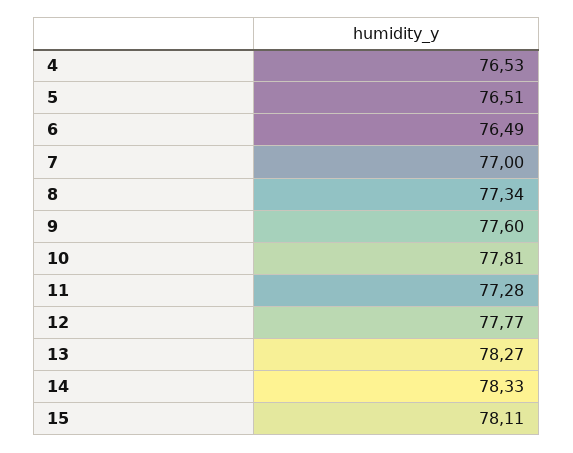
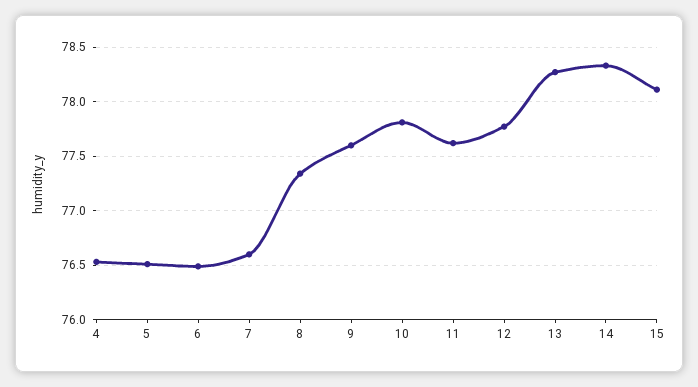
7: 77 -> 76.6
11: 77.28 -> 77.6

